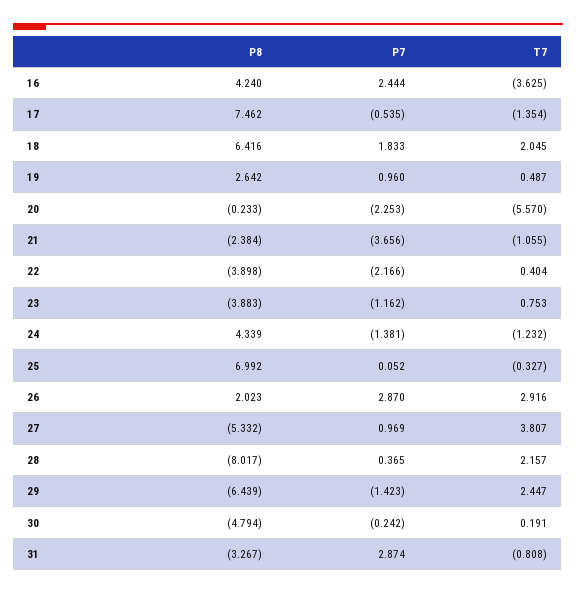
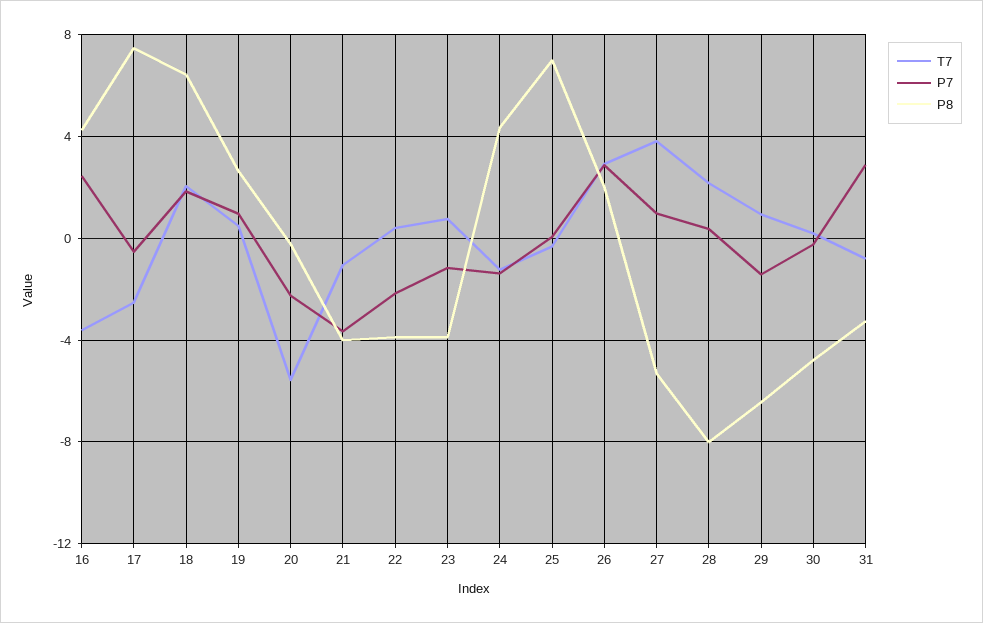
T7, 17: -1.354 -> -2.5
P8, 21: -2.384 -> -4
T7, 29: 2.447 -> 1

